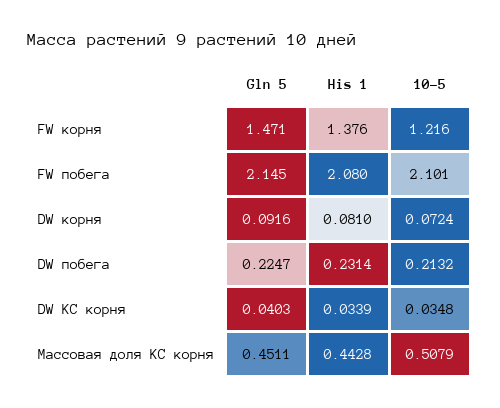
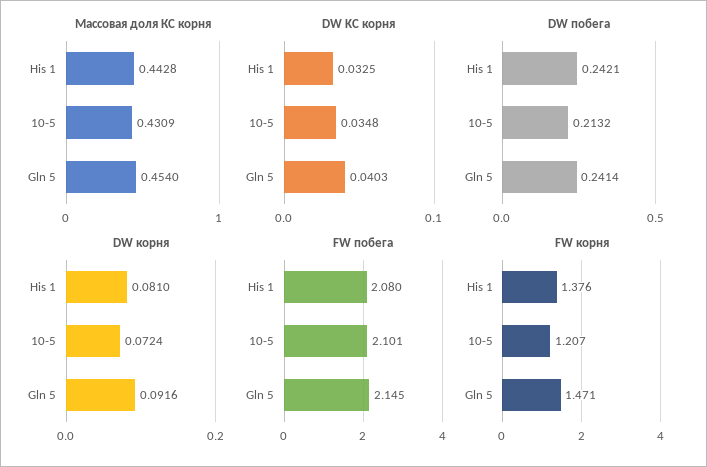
FW корня, 10-5: 1.216 -> 1.207
DW побега, Gln 5: 0.2247 -> 0.2414
DW побега, His 1: 0.2314 -> 0.2421
DW KC корня, His 1: 0.0339 -> 0.0325
Массовая доля КС корня, Gln 5: 0.4511 -> 0.454
Массовая доля КС корня, 10-5: 0.5079 -> 0.4309

